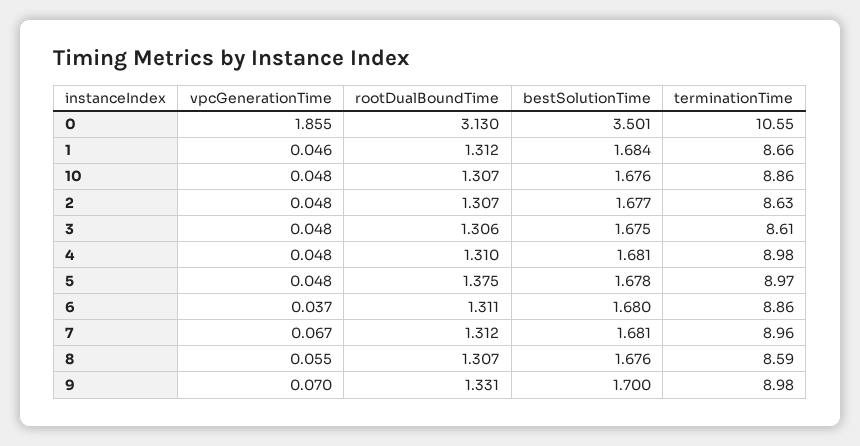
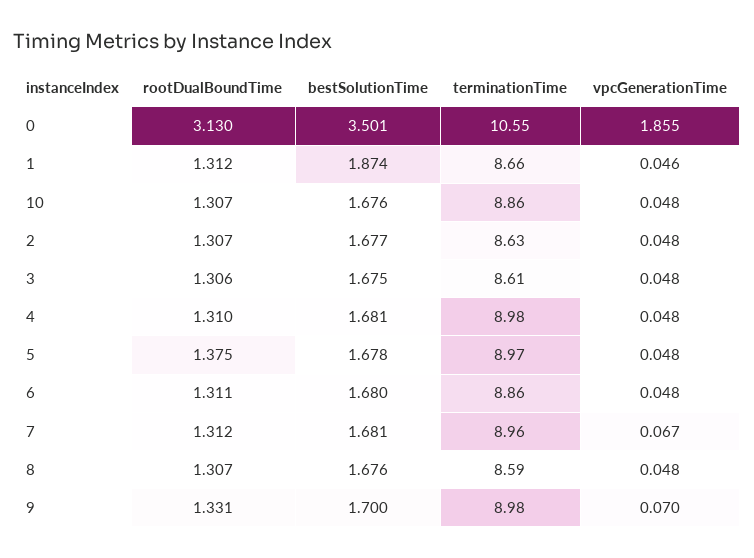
bestSolutionTime, 1: 1.684 -> 1.874
vpcGenerationTime, 6: 0.037 -> 0.048
vpcGenerationTime, 8: 0.055 -> 0.048

